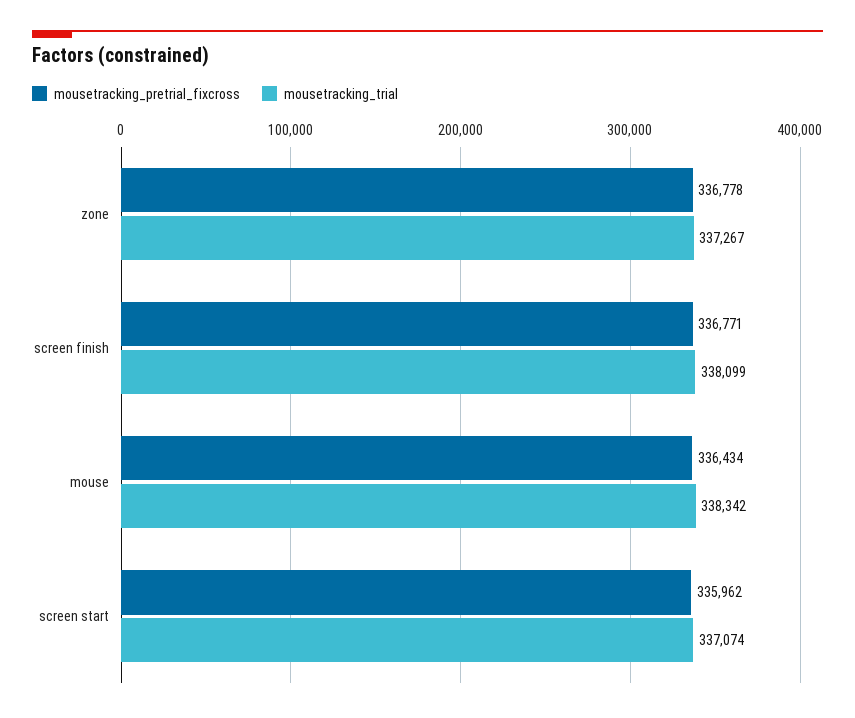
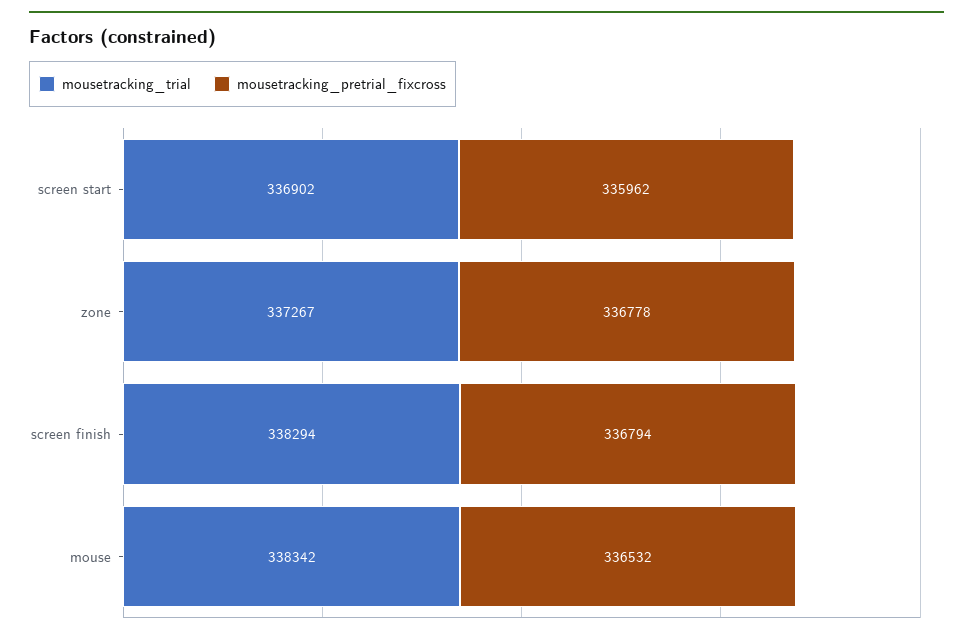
mousetracking_pretrial_fixcross, screen finish: 336771 -> 336794
mousetracking_trial, screen finish: 338099 -> 338294
mousetracking_pretrial_fixcross, mouse: 336434 -> 336532
mousetracking_trial, screen start: 337074 -> 336902

